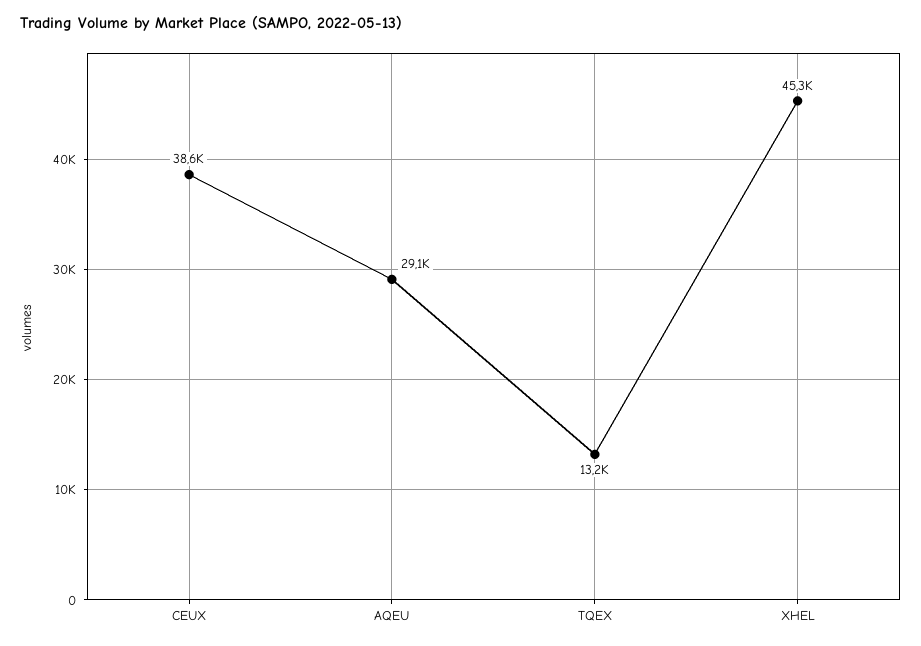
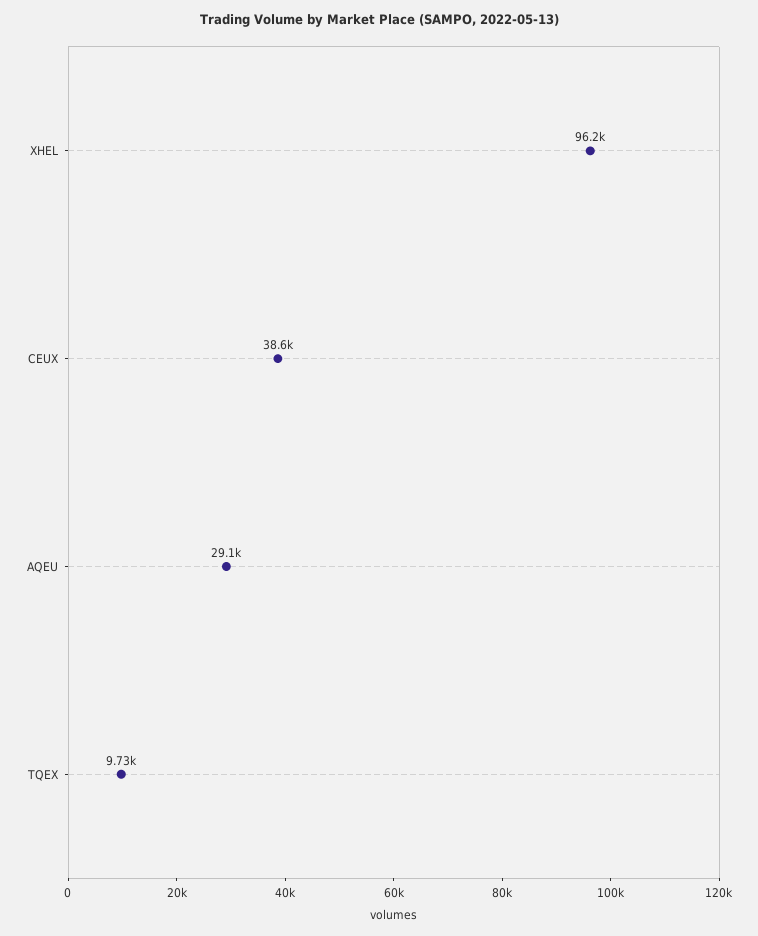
TQEX: 13200 -> 9730
XHEL: 45300 -> 96200

